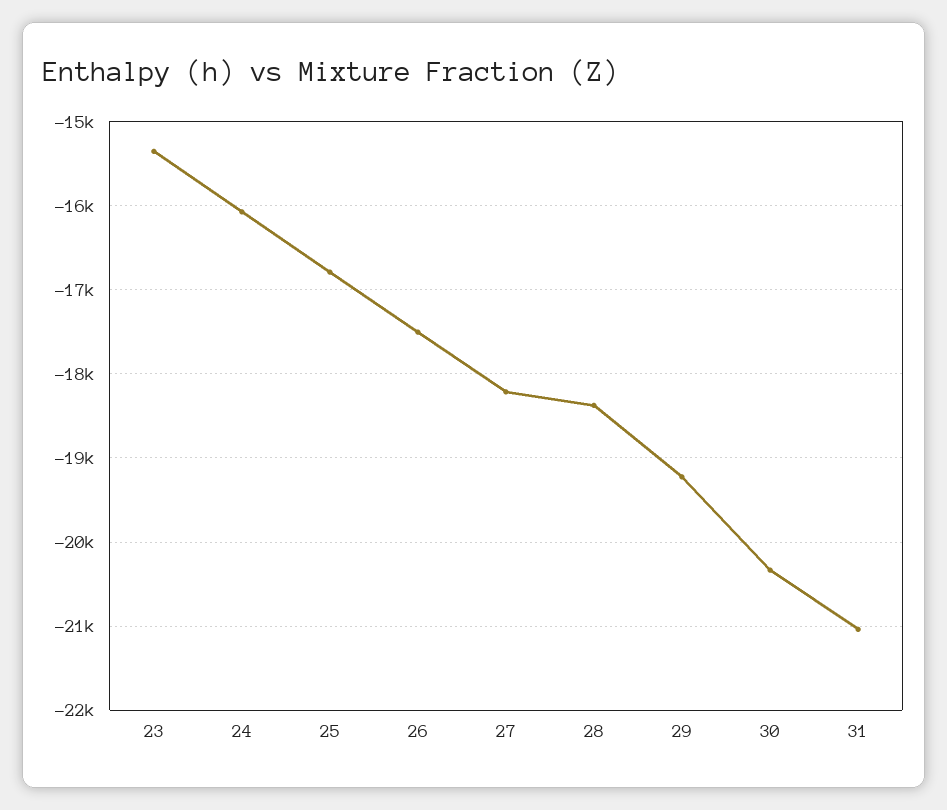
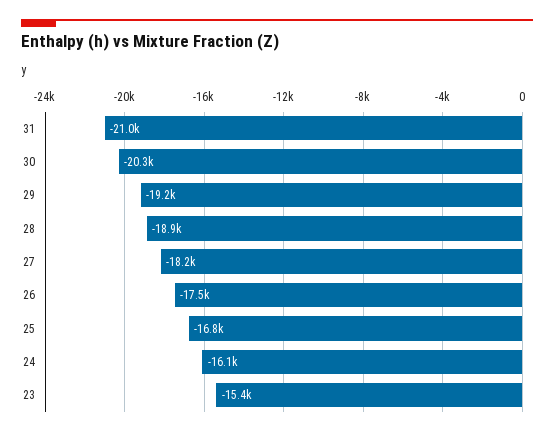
28: -18400 -> -18900

